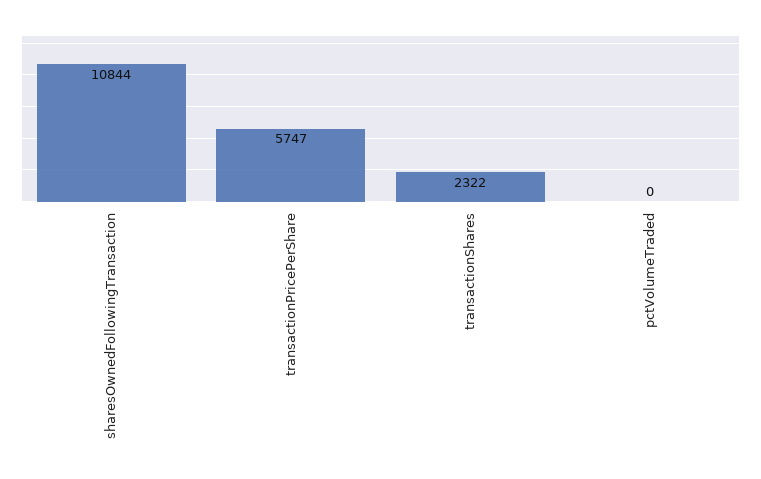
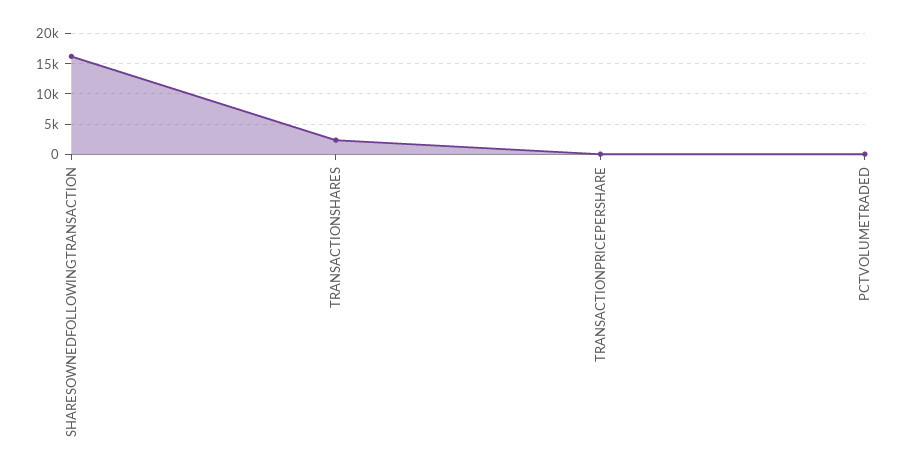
sharesOwnedFollowingTransaction: 10844 -> 16000
transactionPricePerShare: 5747 -> 0

